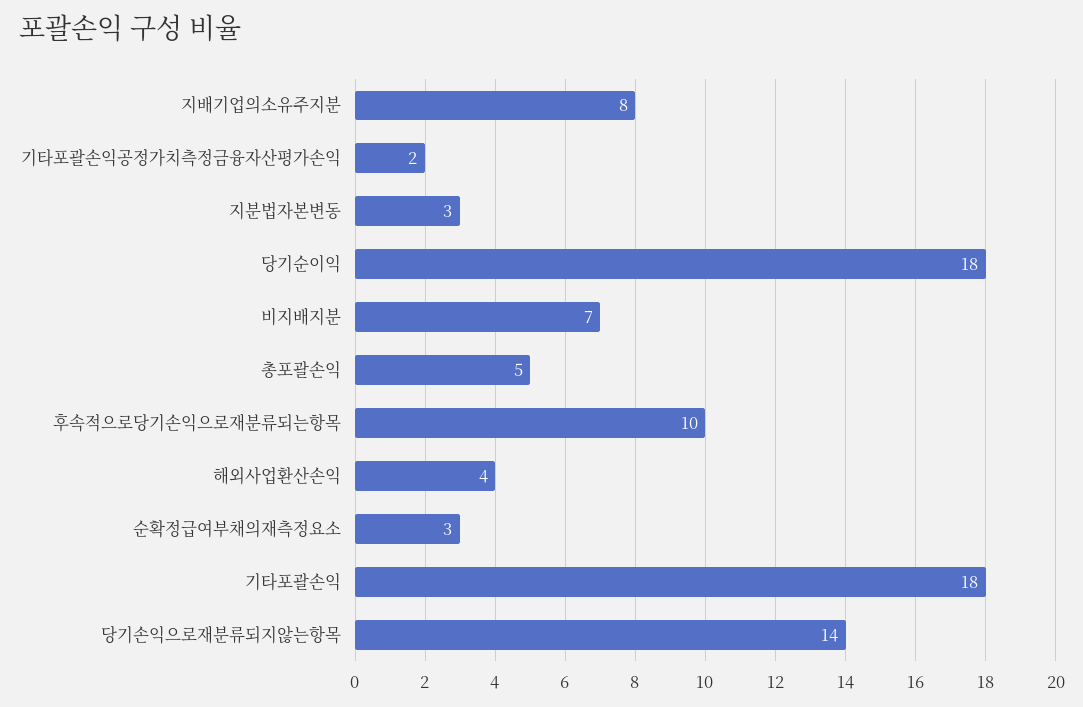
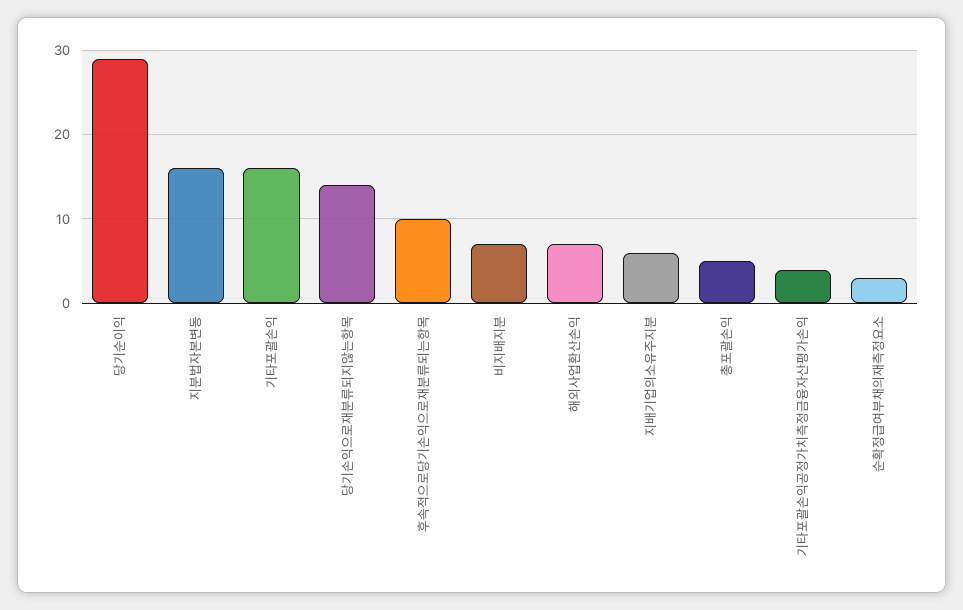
지배기업의소유주지분: 8 -> 6
기타포괄손익공정가치측정금융자산평가손익: 2 -> 4
지분법자본변동: 3 -> 16
당기순이익: 18 -> 29
해외사업환산손익: 4 -> 7
기타포괄손익: 18 -> 16

